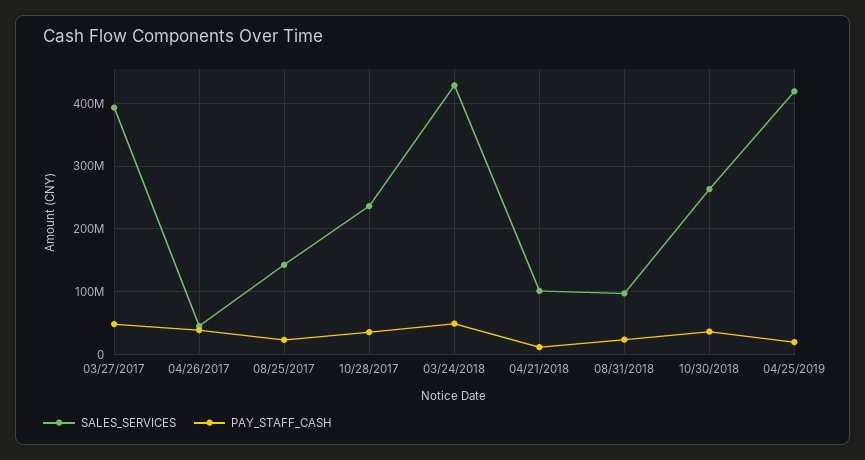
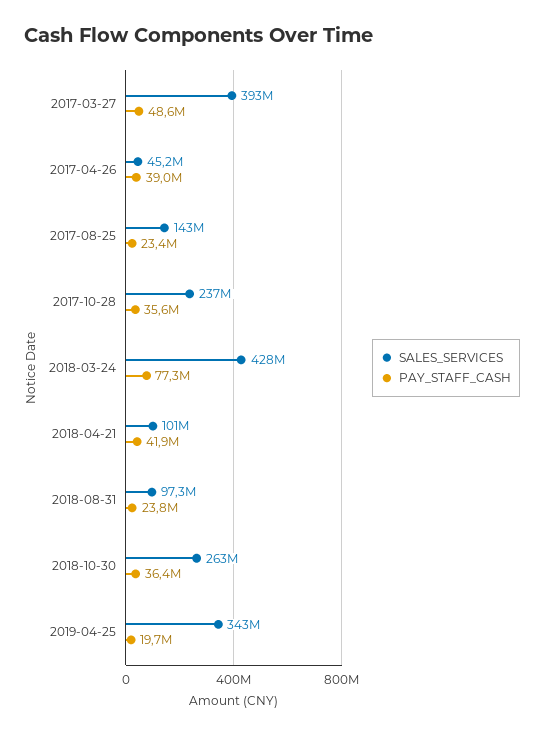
PAY_STAFF_CASH, 03/24/2018: 50000000 -> 77300000
PAY_STAFF_CASH, 04/21/2018: 10000000 -> 41900000
SALES_SERVICES, 04/25/2019: 420000000 -> 343000000

